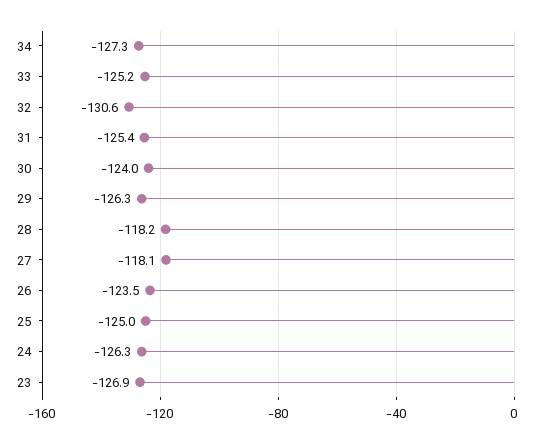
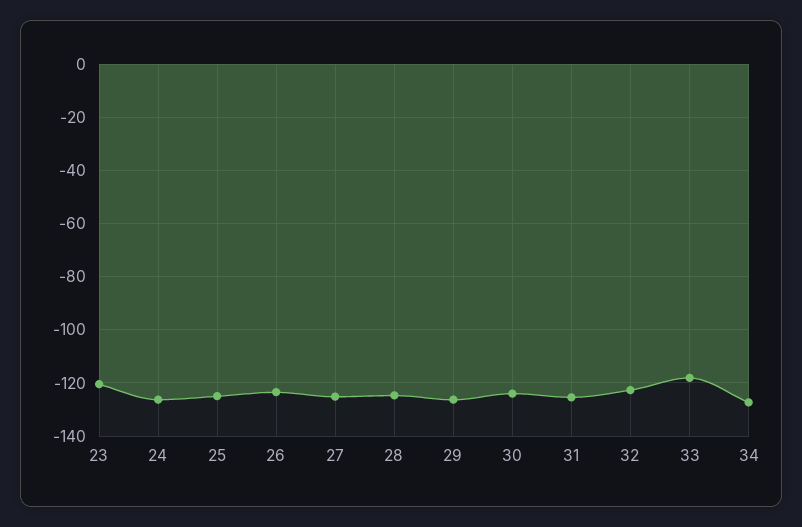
33: -125.2 -> -117.5
32: -130.6 -> -122.5
28: -118.2 -> -125
27: -118.1 -> -125
23: -126.9 -> -120

